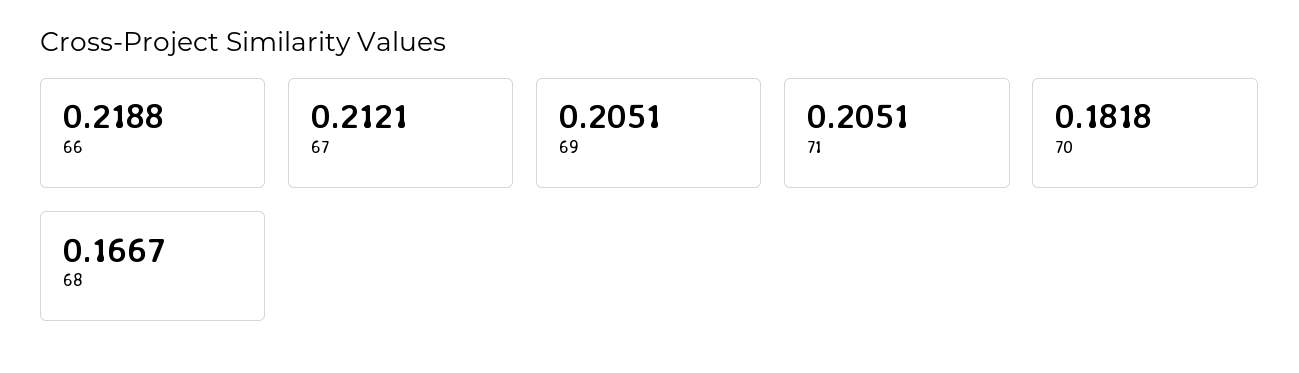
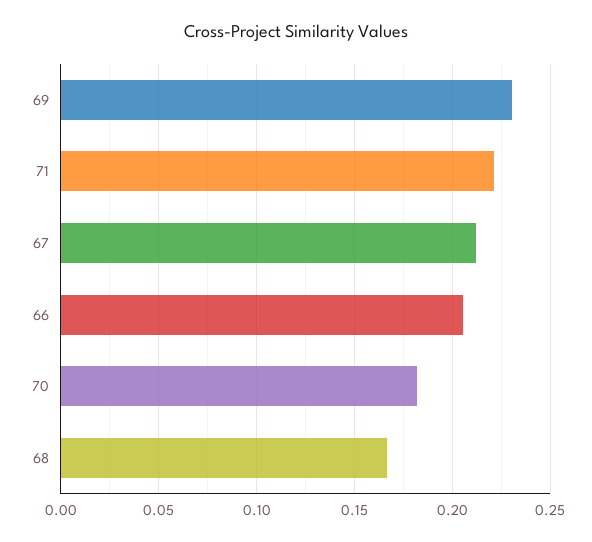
66: 0.2188 -> 0.205
69: 0.2051 -> 0.23
71: 0.2051 -> 0.22

